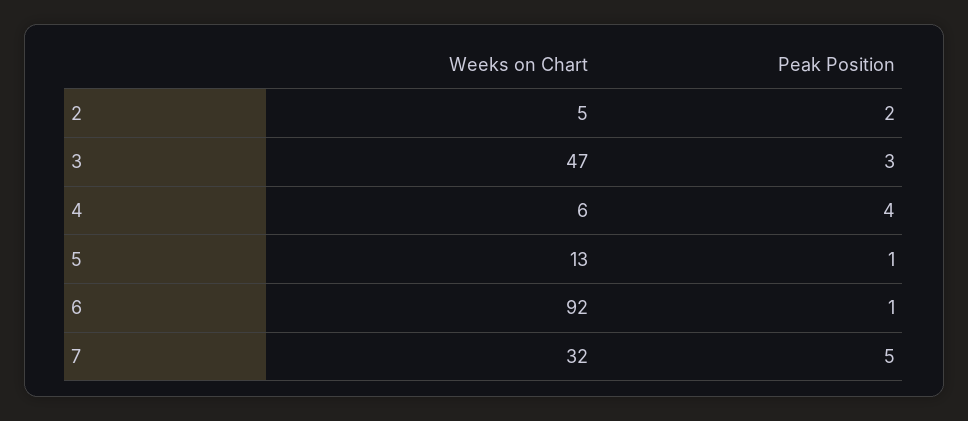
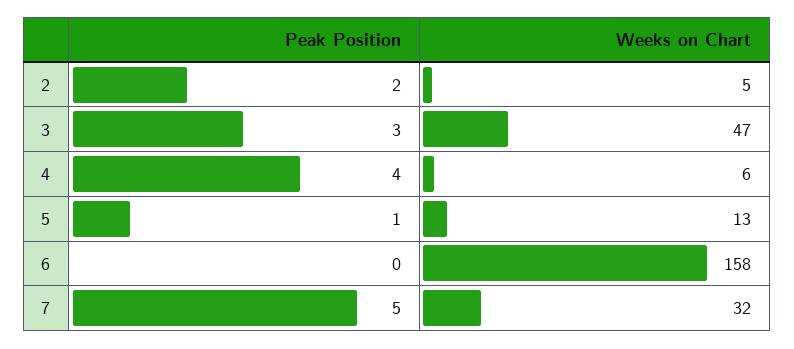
Weeks on Chart, 6: 92 -> 158
Peak Position, 6: 1 -> 0

